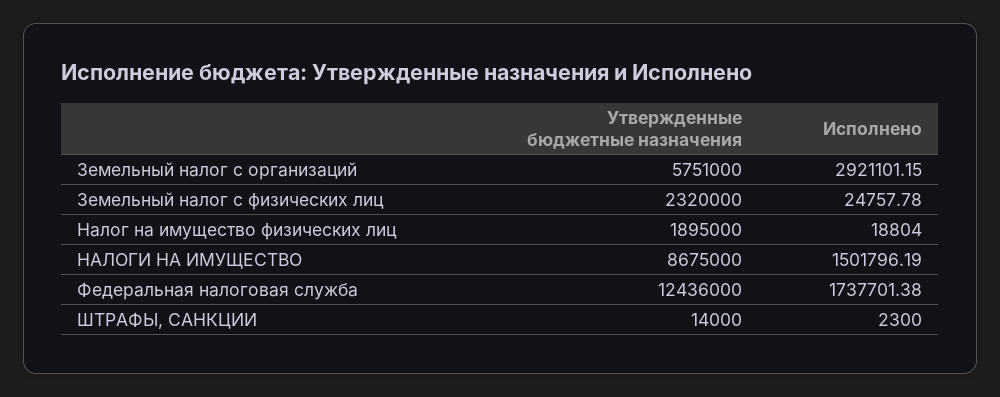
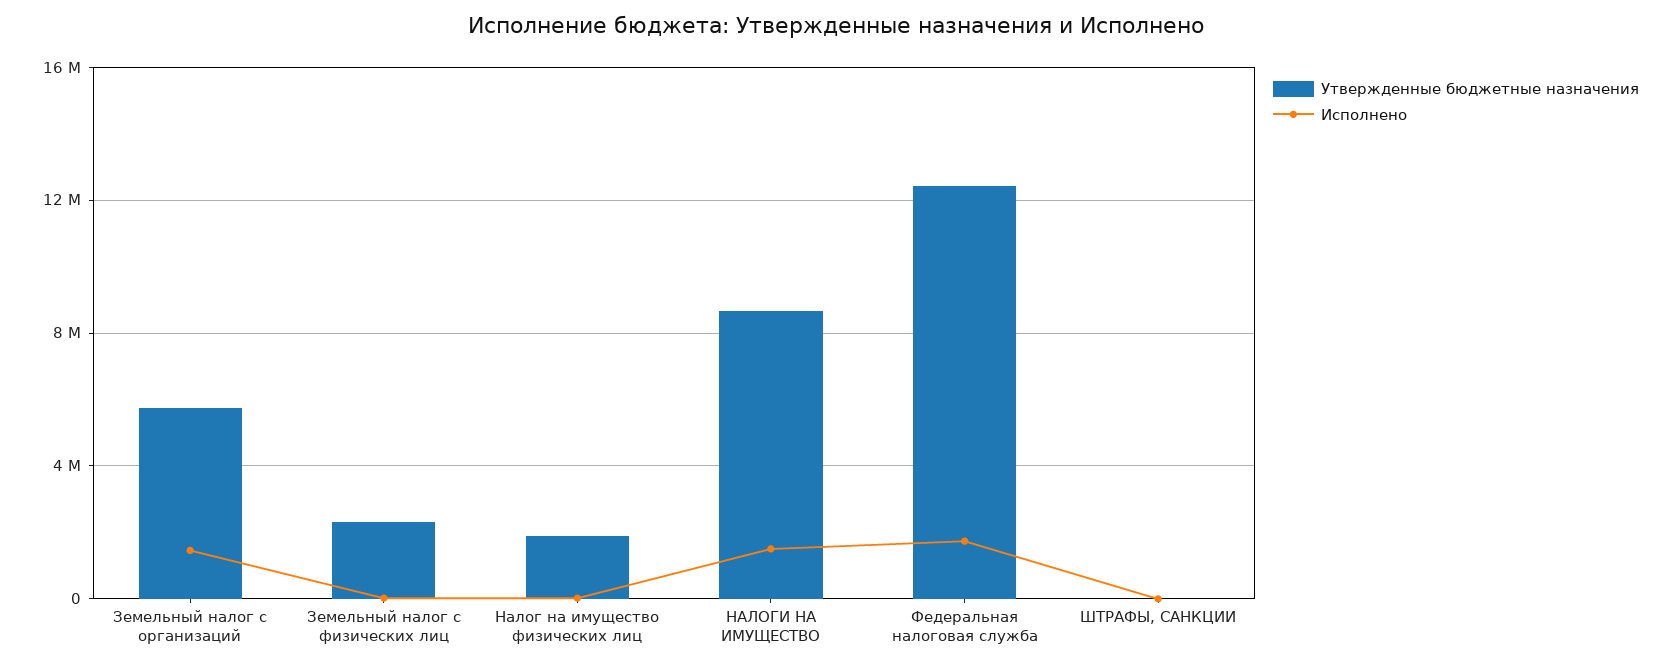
Исполнено, Земельный налог с организаций: 2921101.15 -> 1500000

